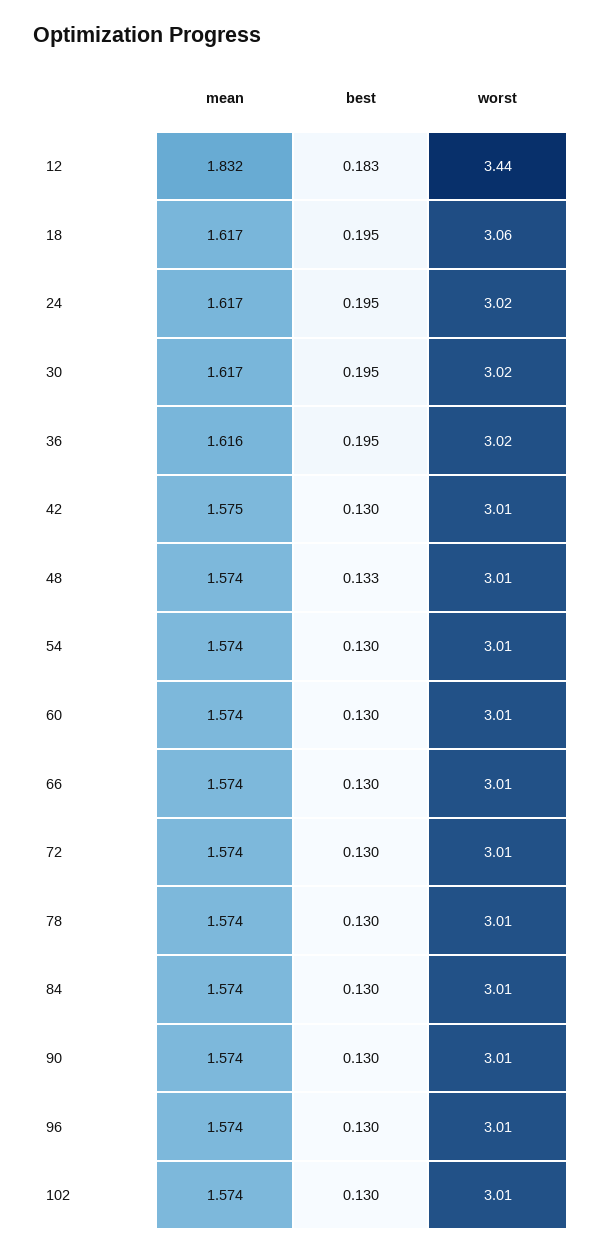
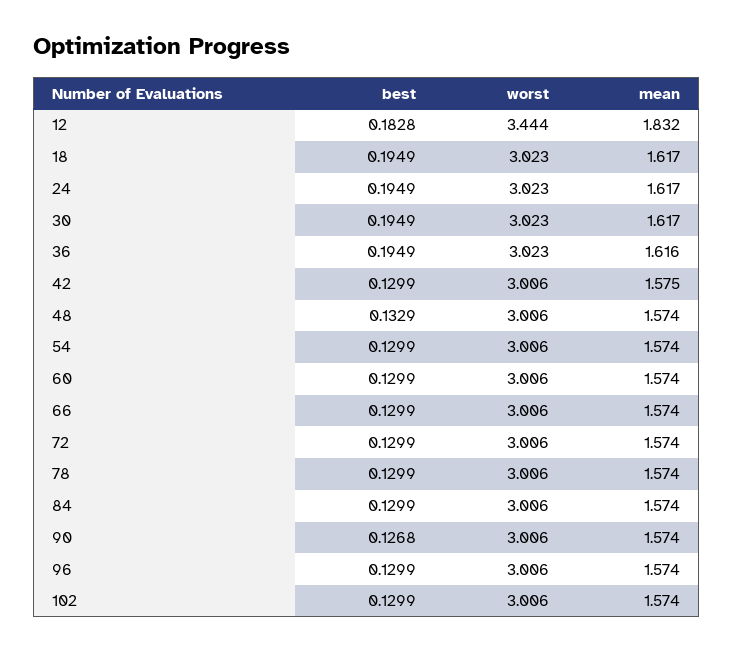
worst, 18: 3.06 -> 3.023
best, 90: 0.13 -> 0.1268

